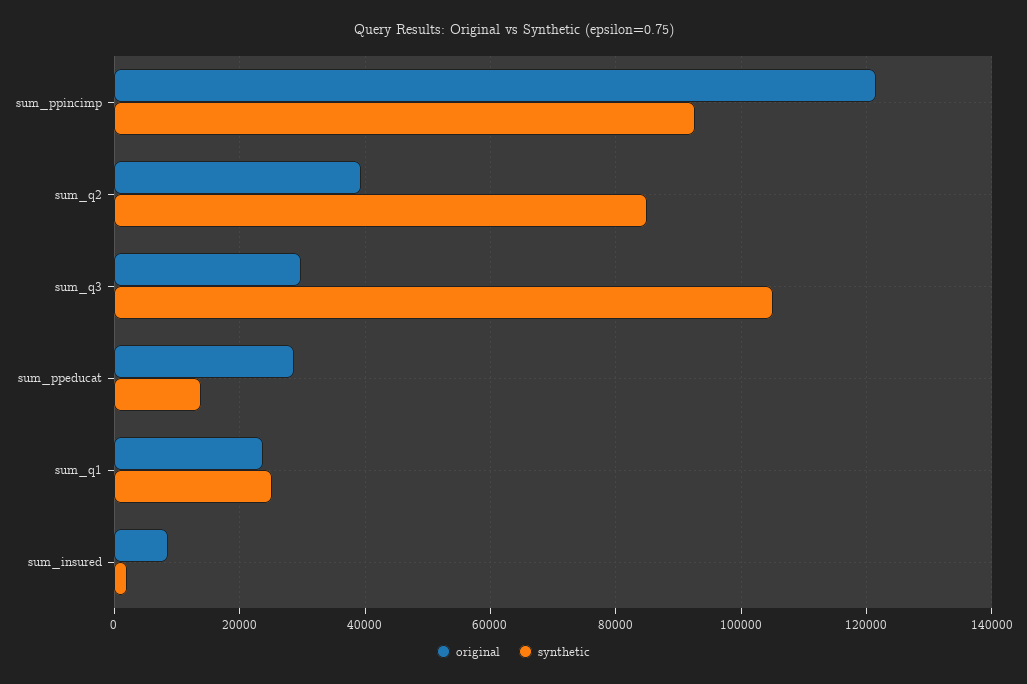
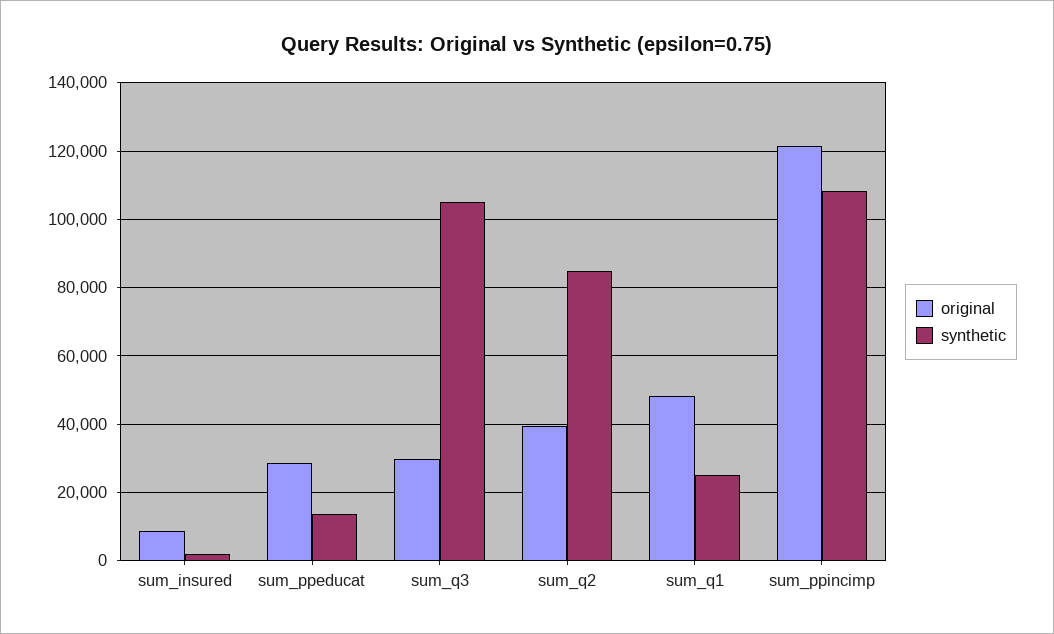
synthetic, sum_ppincimp: 92000 -> 108000
original, sum_q1: 24000 -> 48000

